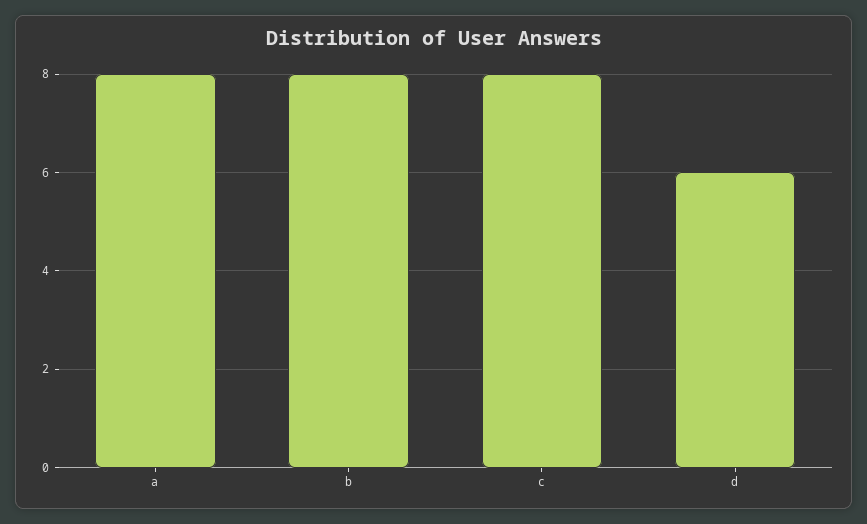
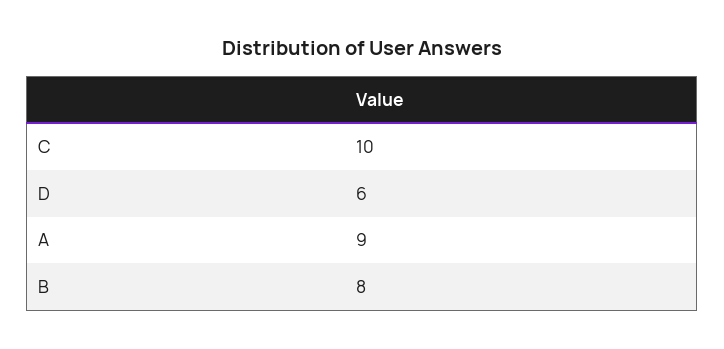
a: 8 -> 9
c: 8 -> 10

